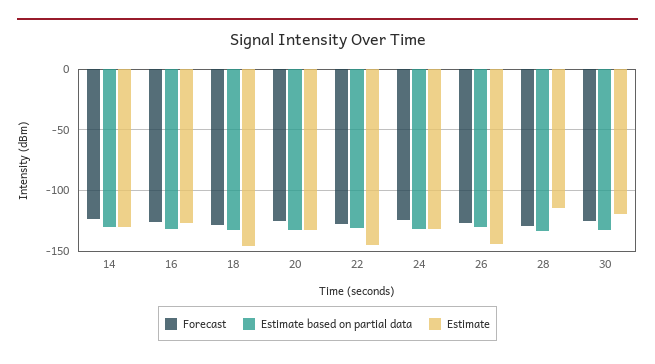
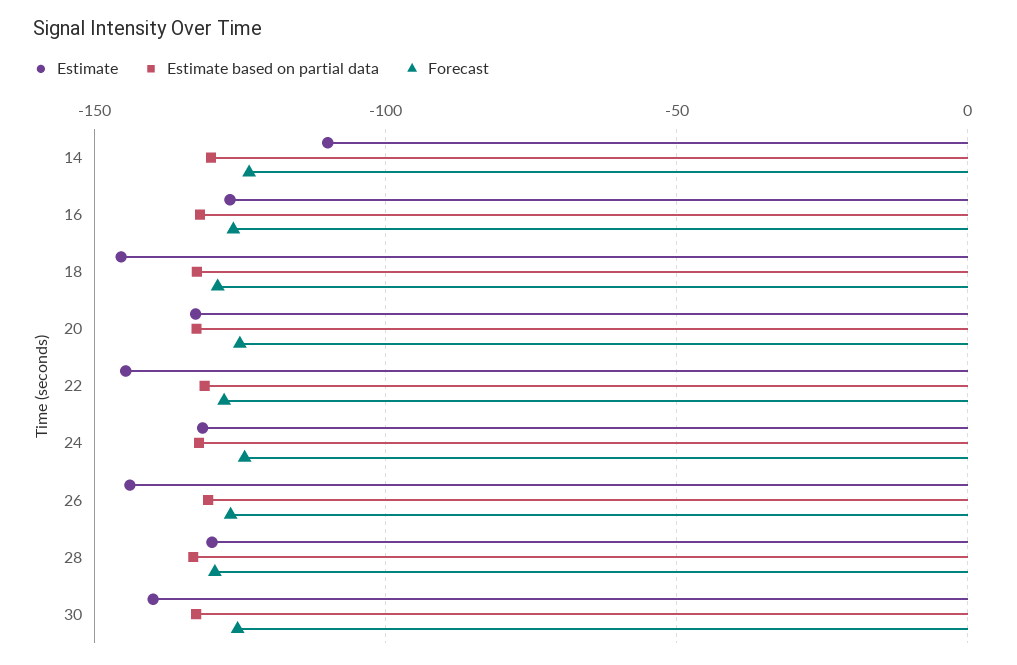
Estimate, 14: -130 -> -110
Estimate, 28: -115 -> -130
Estimate, 30: -120 -> -140

